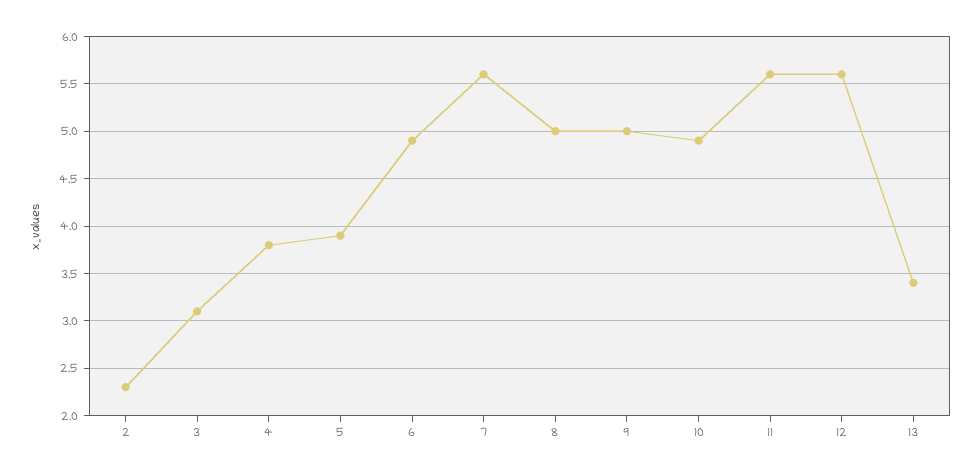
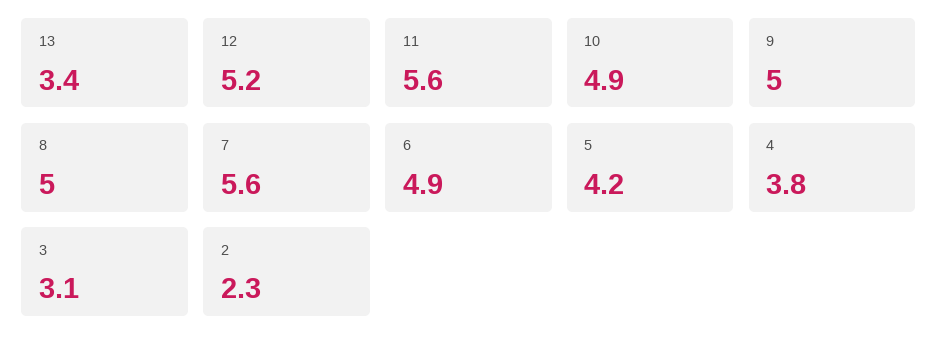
5: 3.9 -> 4.2
12: 5.6 -> 5.2

